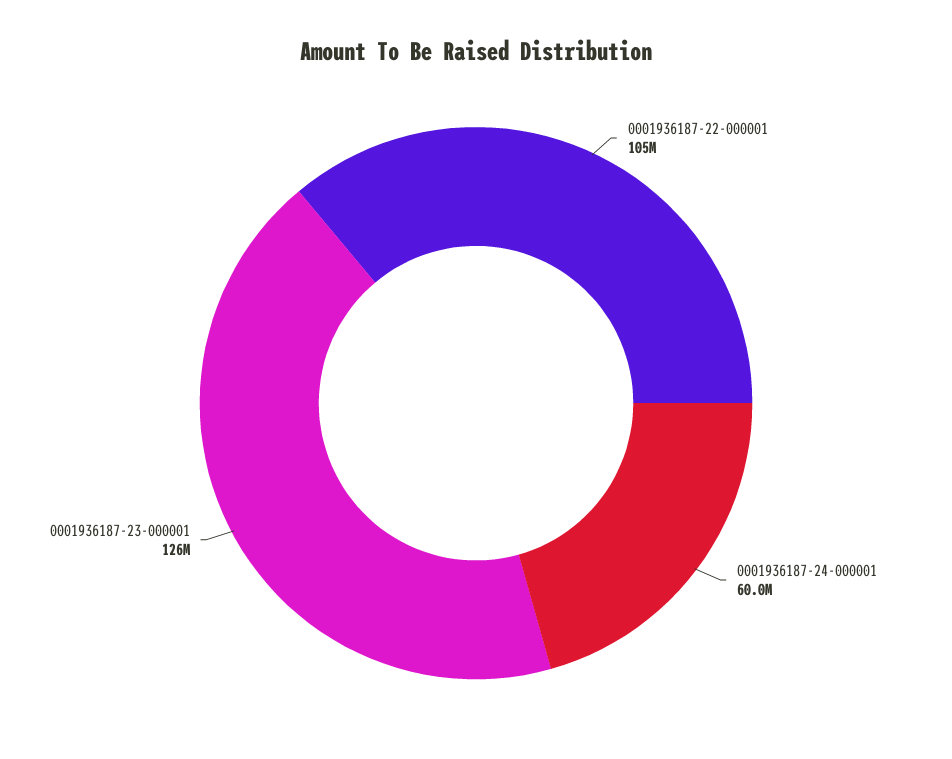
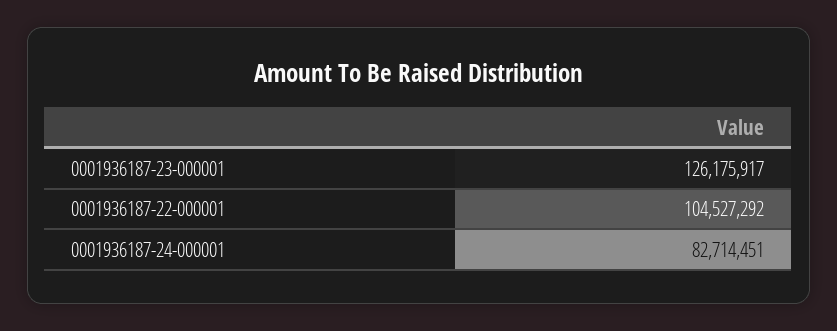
0001936187-24-000001: 60000000 -> 82714451

